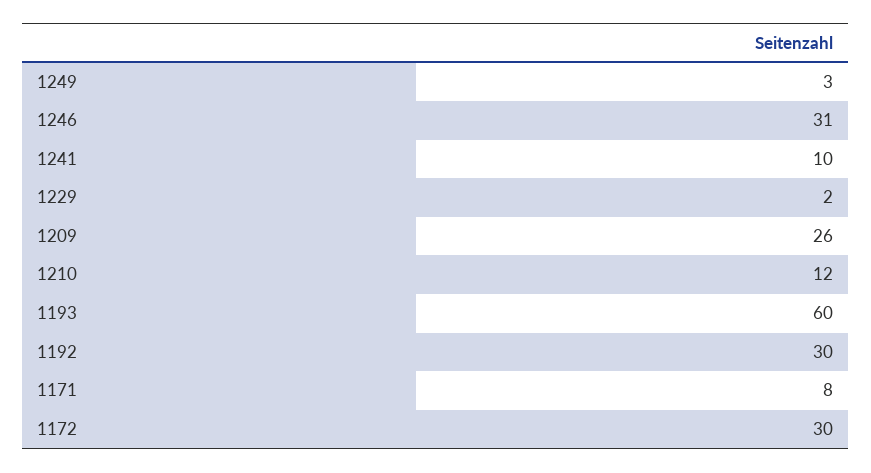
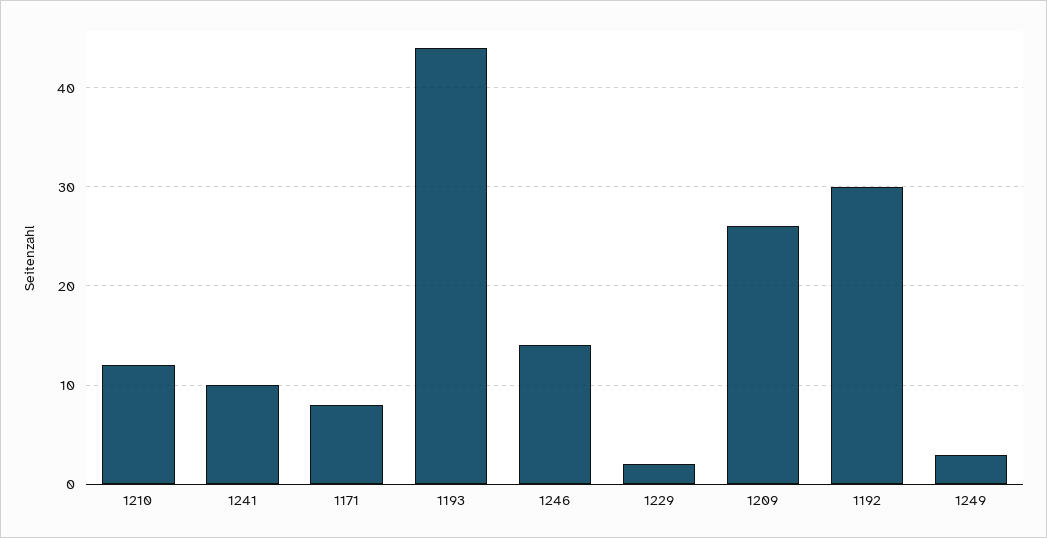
1246: 31 -> 14
1193: 60 -> 44
1172: 30 -> none

